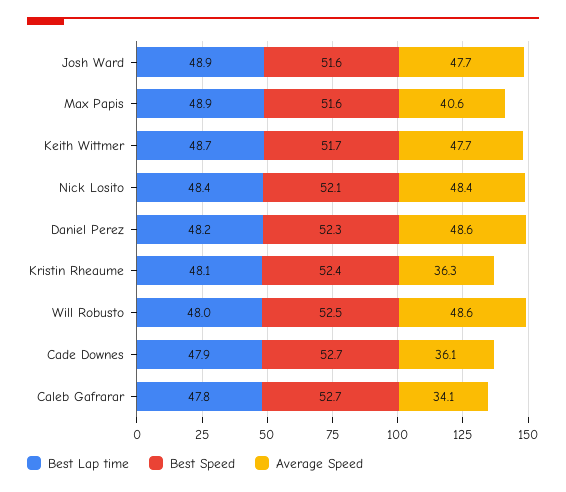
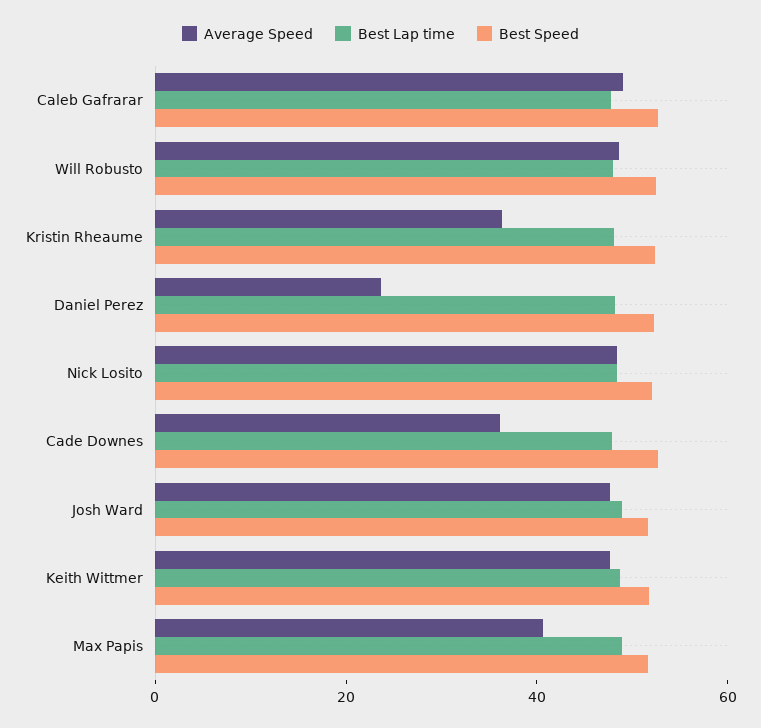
Average Speed, Daniel Perez: 48.6 -> 25
Average Speed, Caleb Gafrarar: 34.1 -> 50

